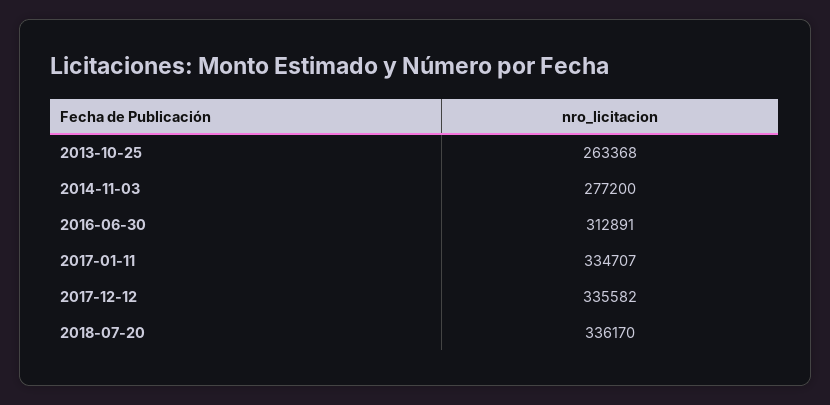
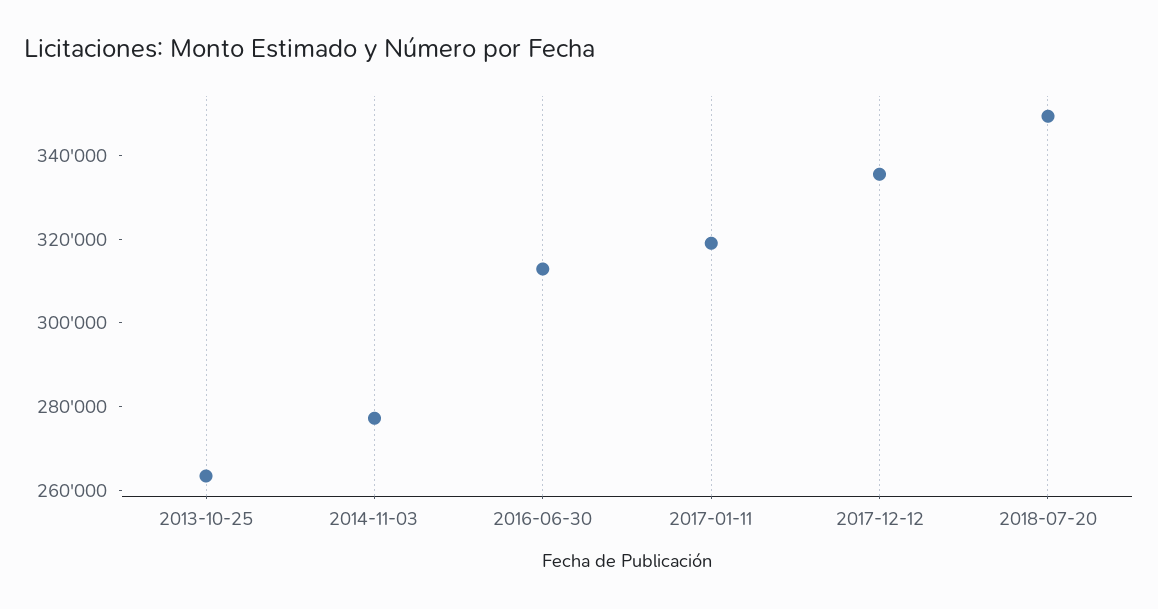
2017-01-11: 334707 -> 320000
2018-07-20: 336170 -> 350000

